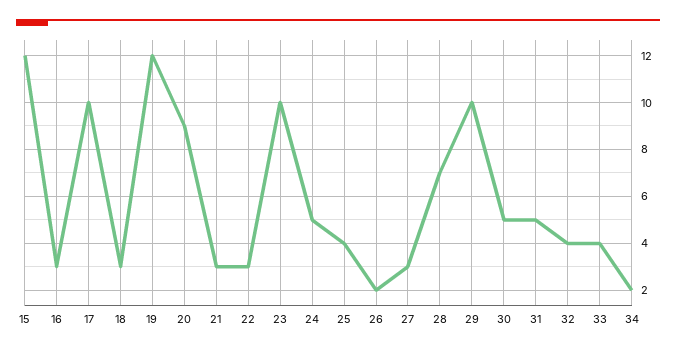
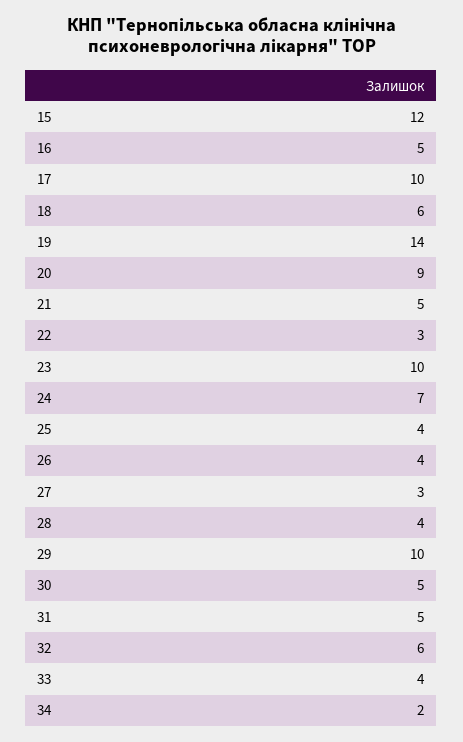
16: 3 -> 5
18: 3 -> 6
19: 12 -> 14
21: 3 -> 5
24: 5 -> 7
26: 2 -> 4
28: 7 -> 4
32: 4 -> 6

